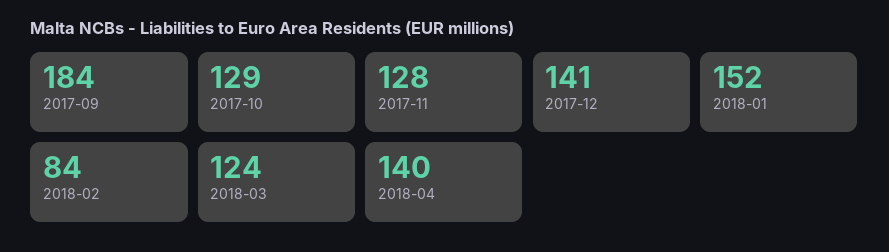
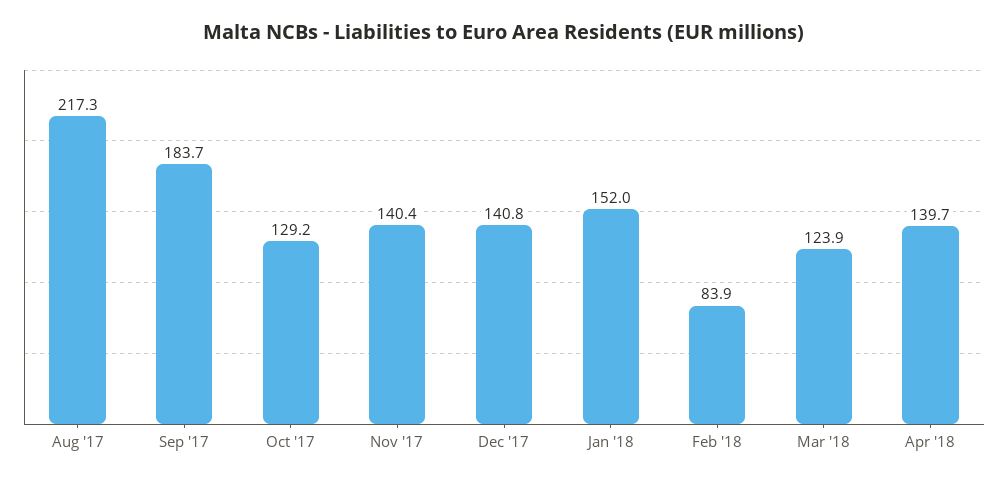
2017-11: 128 -> 140.4
Aug '17: none -> 217.3

